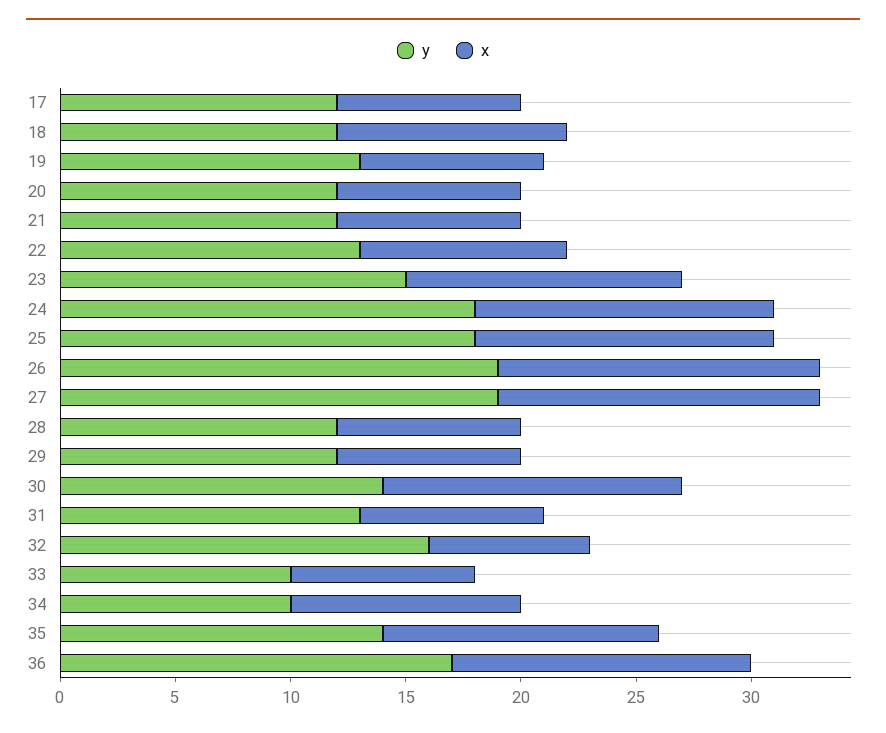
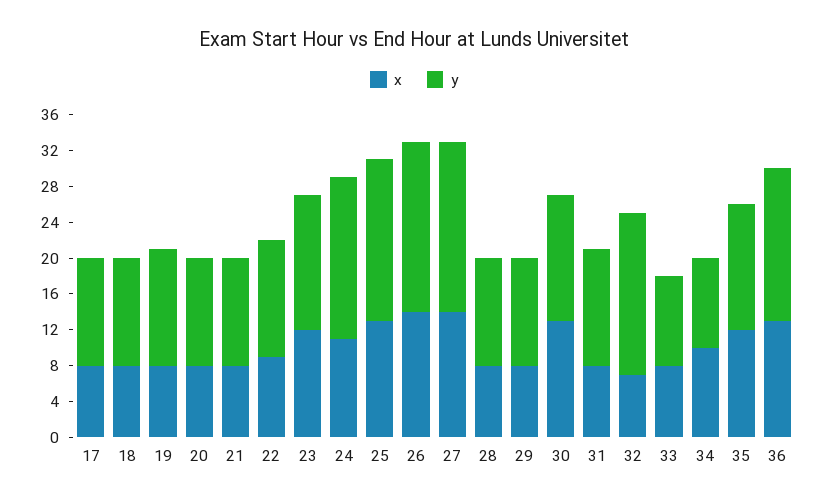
x, 18: 10 -> 8
x, 24: 13 -> 11
y, 32: 16 -> 18

